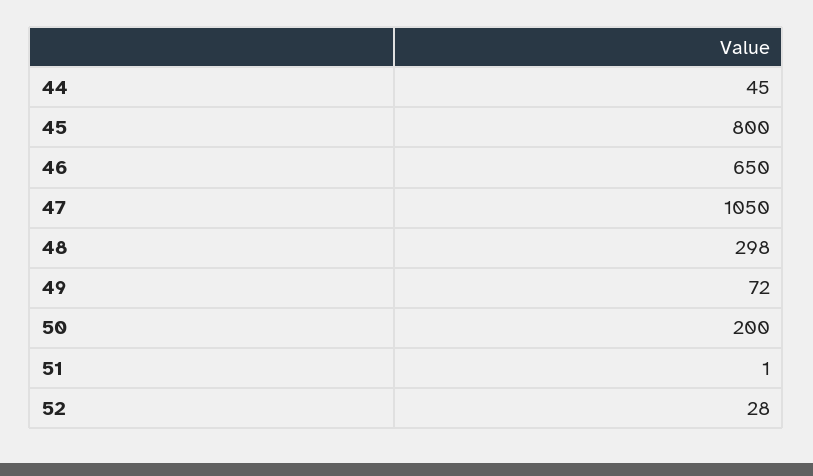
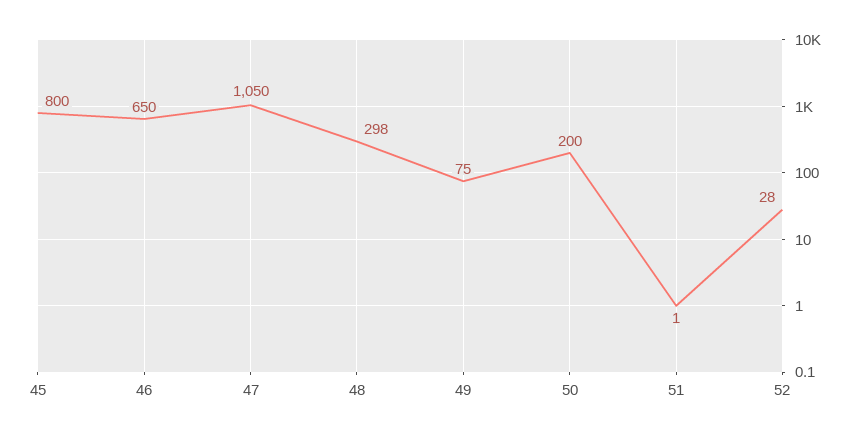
44: 45 -> none
49: 72 -> 75

